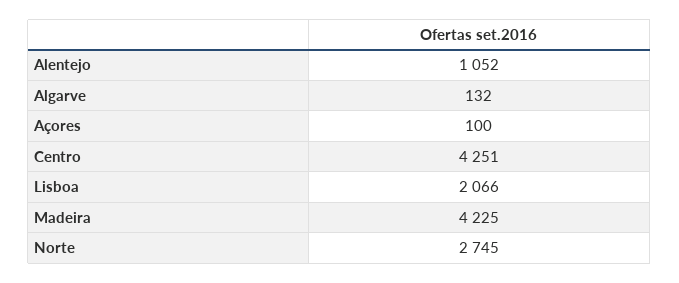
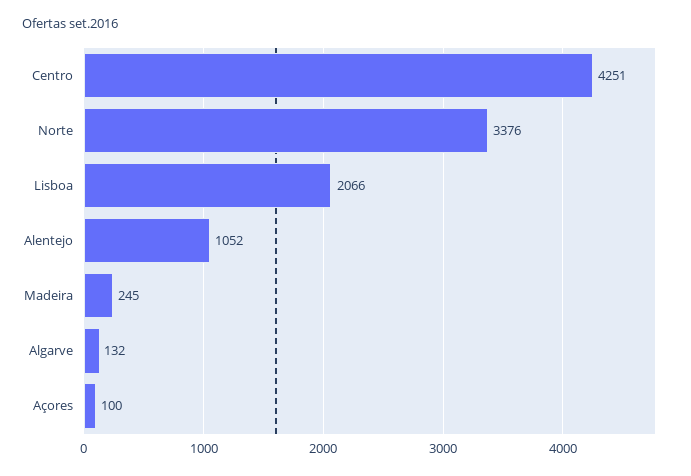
Madeira: 4225 -> 245
Norte: 2745 -> 3376

